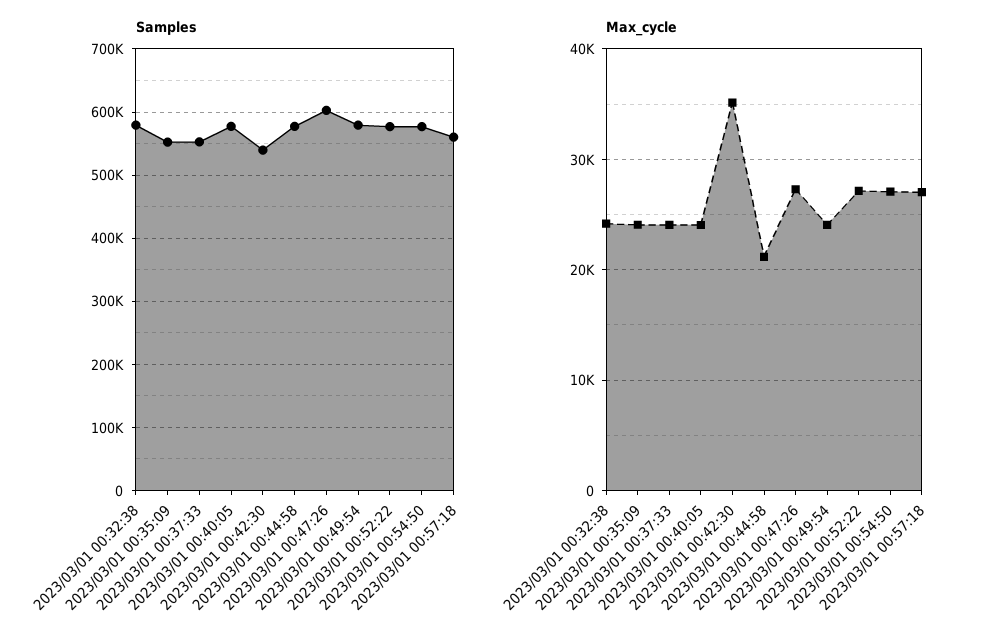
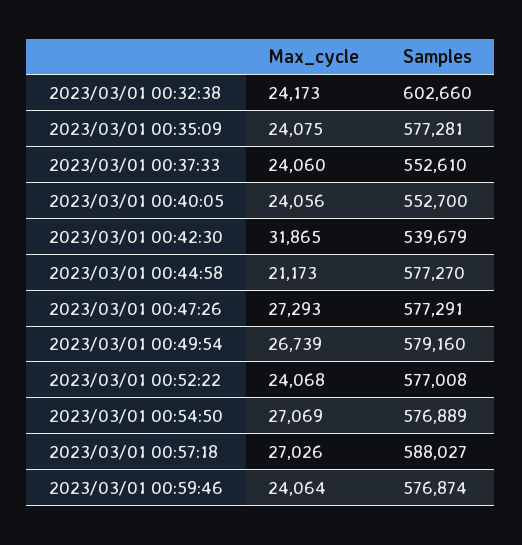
Samples, 2023/03/01 00:32:38: 580000 -> 602660
Samples, 2023/03/01 00:35:09: 550000 -> 577281
Samples, 2023/03/01 00:40:05: 580000 -> 552700
Samples, 2023/03/01 00:47:26: 600000 -> 577291
Samples, 2023/03/01 00:57:18: 560000 -> 588027
Max_cycle, 2023/03/01 00:42:30: 35000 -> 31865
Max_cycle, 2023/03/01 00:49:54: 24000 -> 26739
Max_cycle, 2023/03/01 00:52:22: 27000 -> 24068
Max_cycle, 2023/03/01 00:59:46: none -> 24064
Samples, 2023/03/01 00:59:46: none -> 576874

